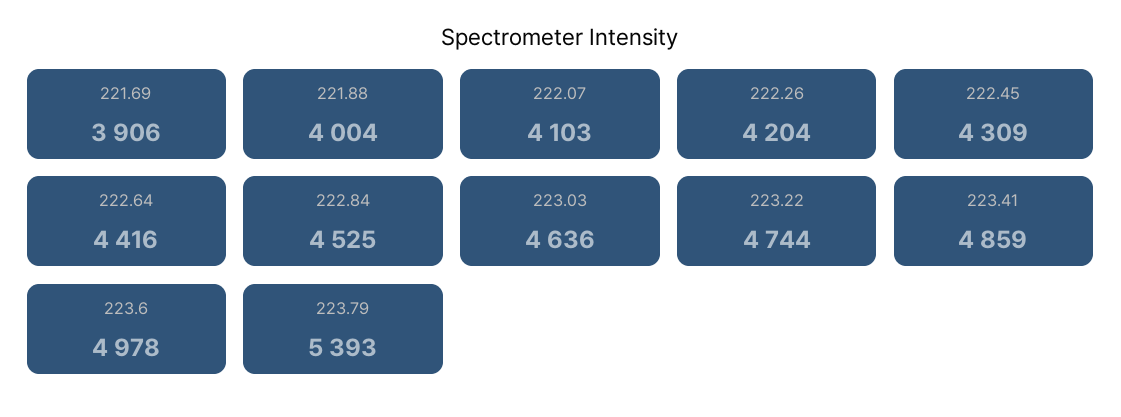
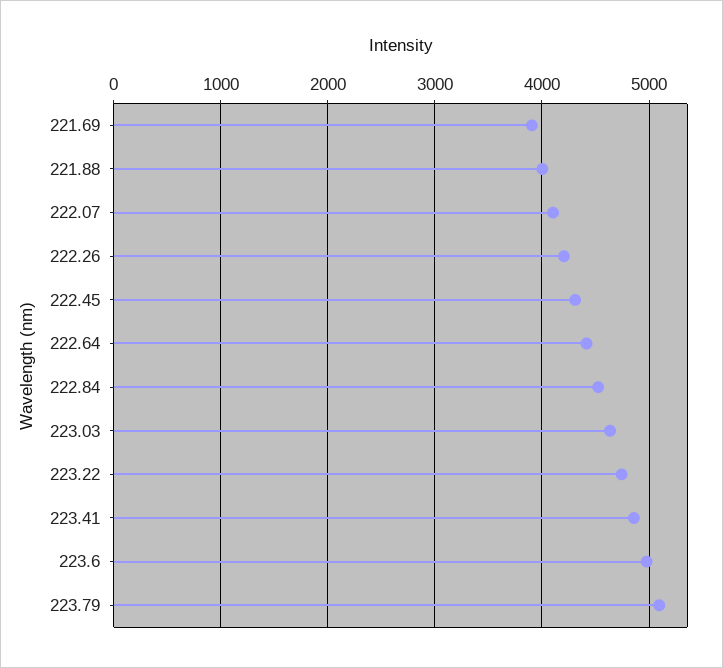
223.79: 5393 -> 5100

